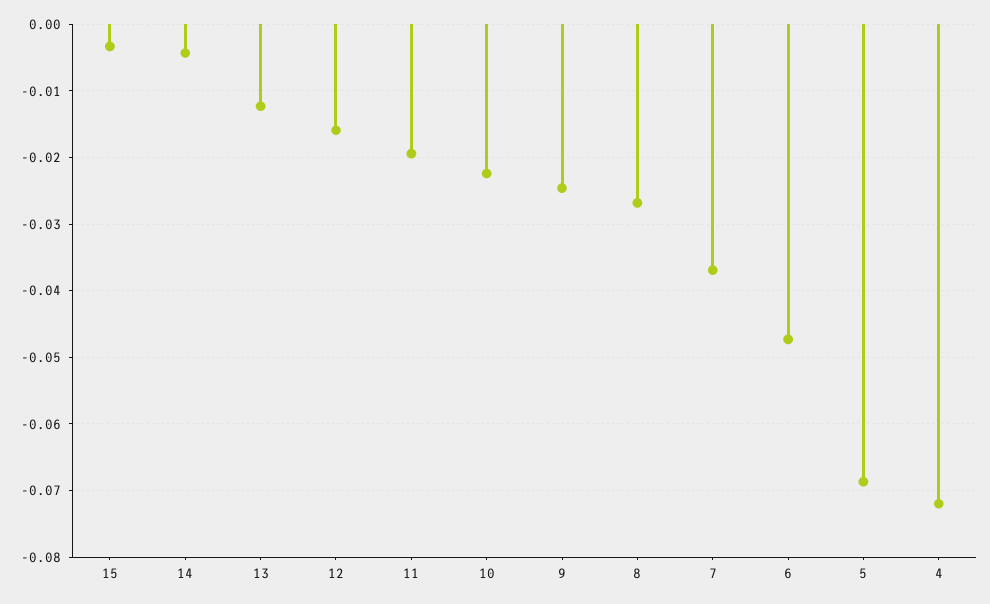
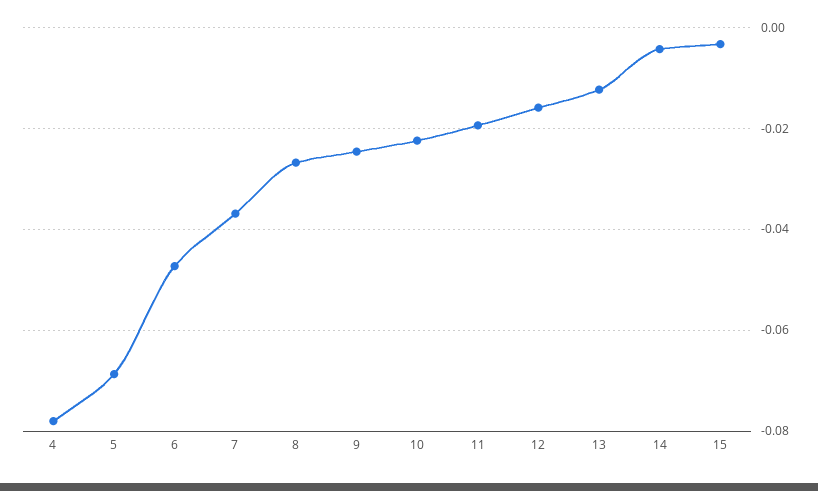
4: -0.072 -> -0.078

